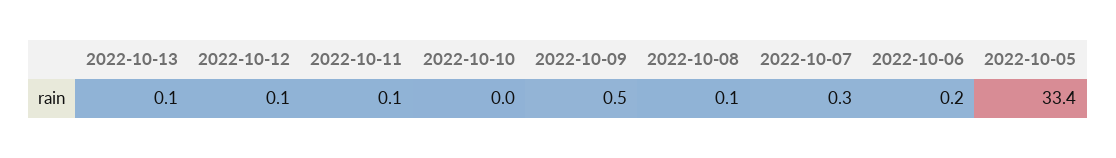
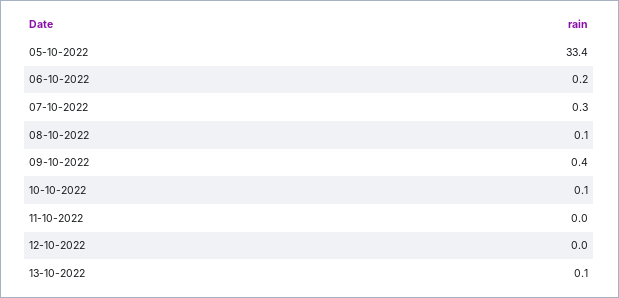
2022-10-12: 0.1 -> 0
2022-10-11: 0.1 -> 0
2022-10-10: 0 -> 0.1
2022-10-09: 0.5 -> 0.4

